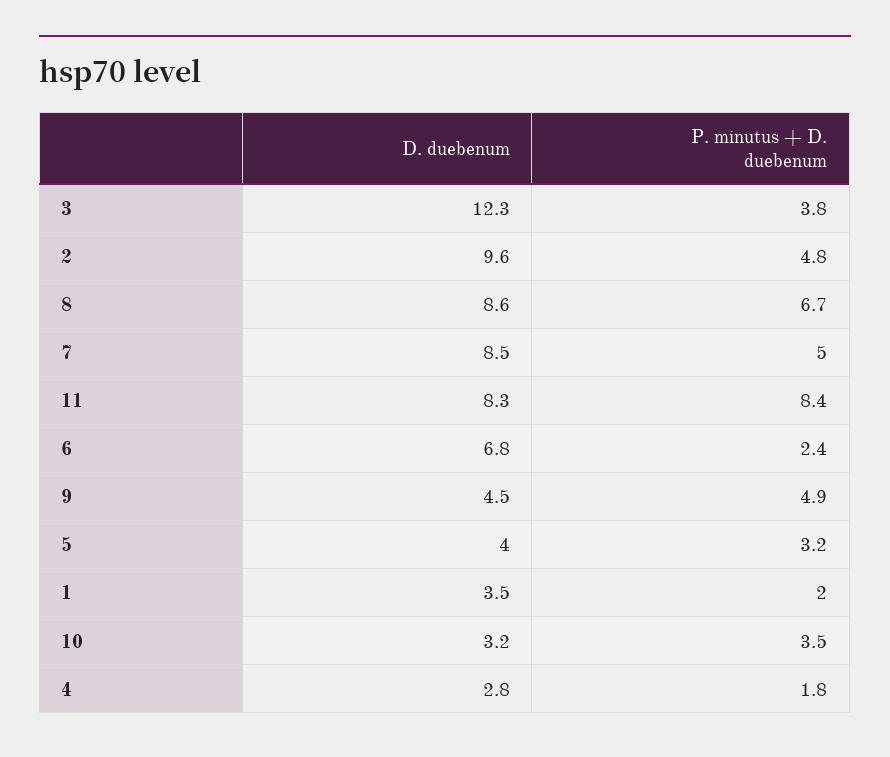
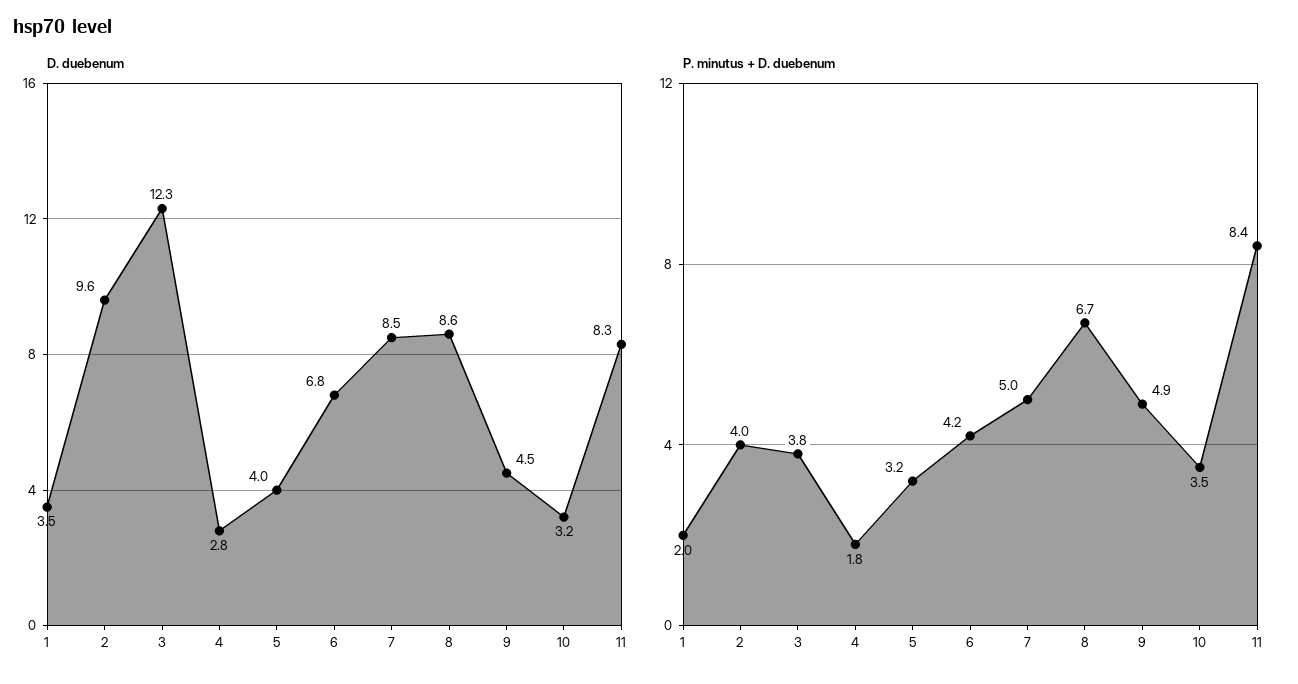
P. minutus + D. duebenum, 2: 4.8 -> 4
P. minutus + D. duebenum, 6: 2.4 -> 4.2

